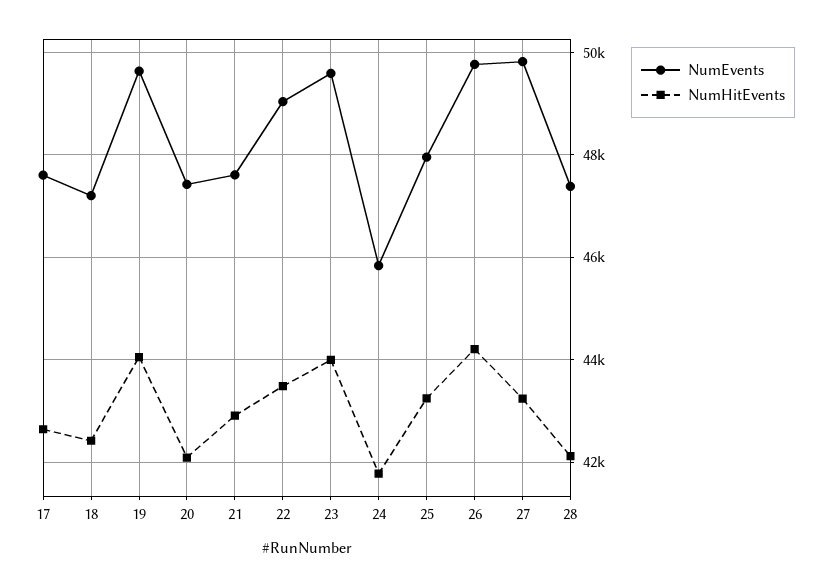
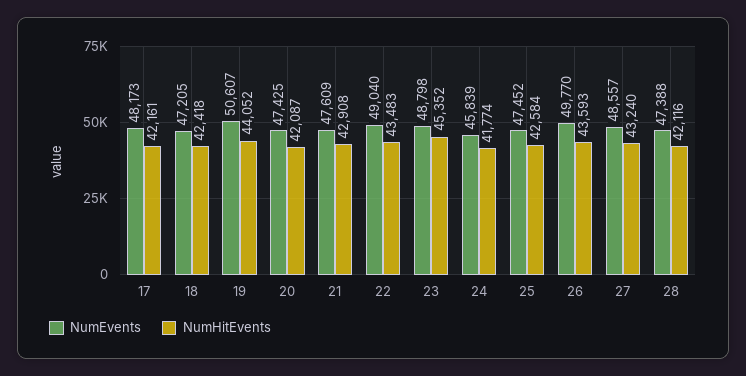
NumEvents, 17: 47600 -> 48173
NumHitEvents, 17: 42600 -> 42161
NumEvents, 19: 49600 -> 50607
NumEvents, 23: 49600 -> 48798
NumHitEvents, 23: 44000 -> 45352
NumEvents, 25: 48000 -> 47452
NumHitEvents, 25: 43200 -> 42584
NumHitEvents, 26: 44200 -> 43593
NumEvents, 27: 49800 -> 48557

